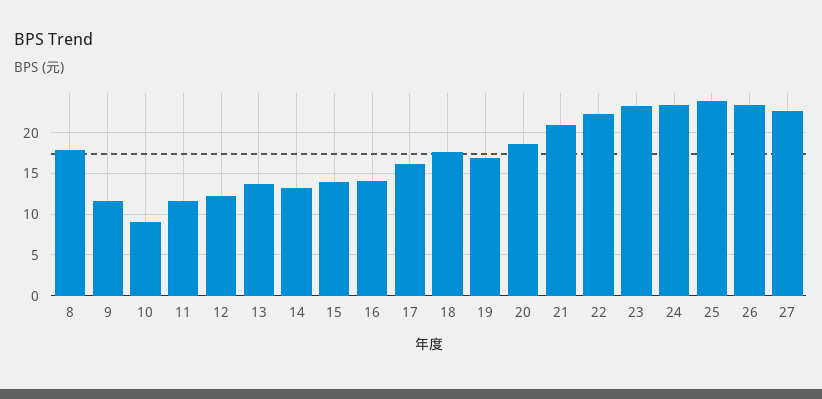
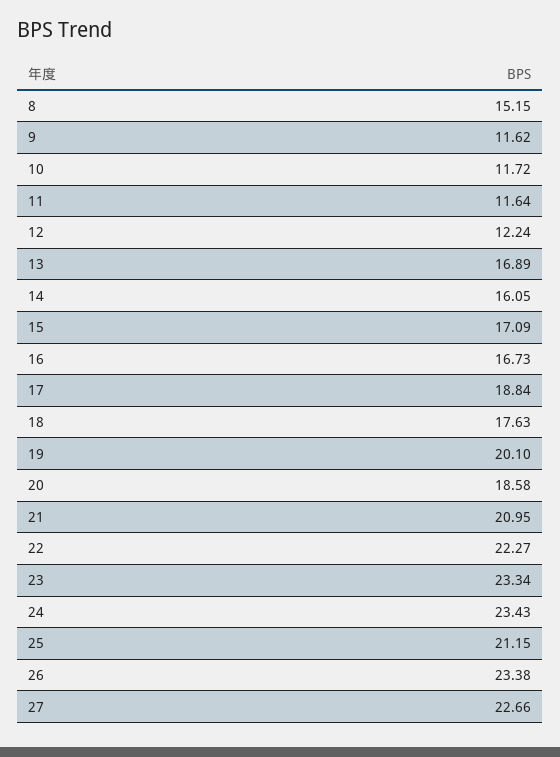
8: 18 -> 15.15
10: 9 -> 11.72
13: 14 -> 16.89
14: 13 -> 16.05
15: 14 -> 17.09
16: 14 -> 16.73
17: 16 -> 18.84
19: 17 -> 20.1
25: 24 -> 21.15

